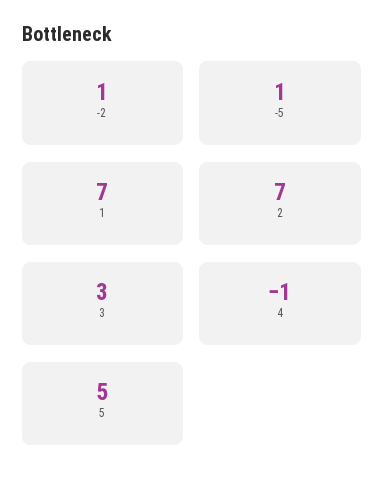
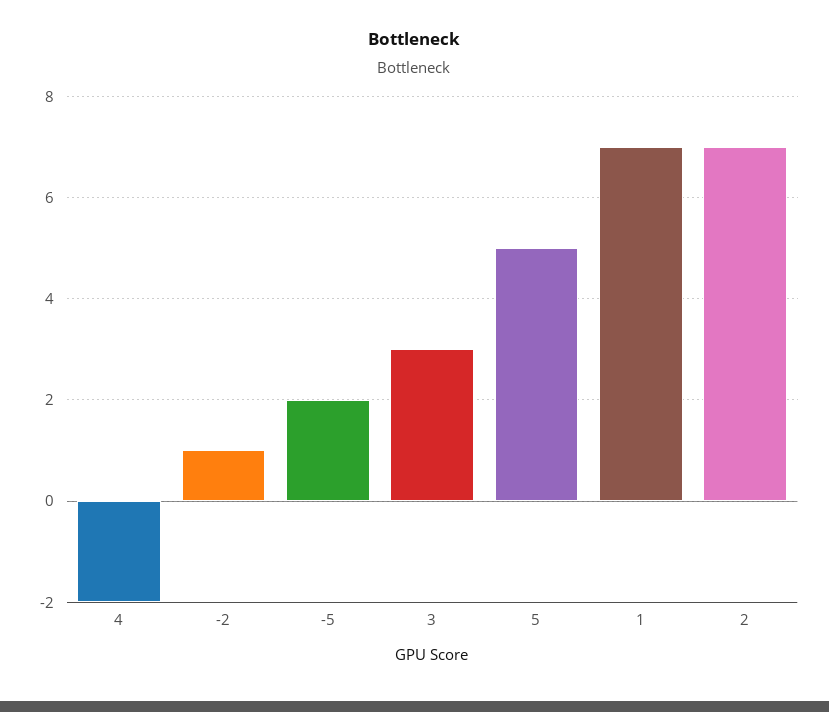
-5: 1 -> 2
4: -1 -> -2

